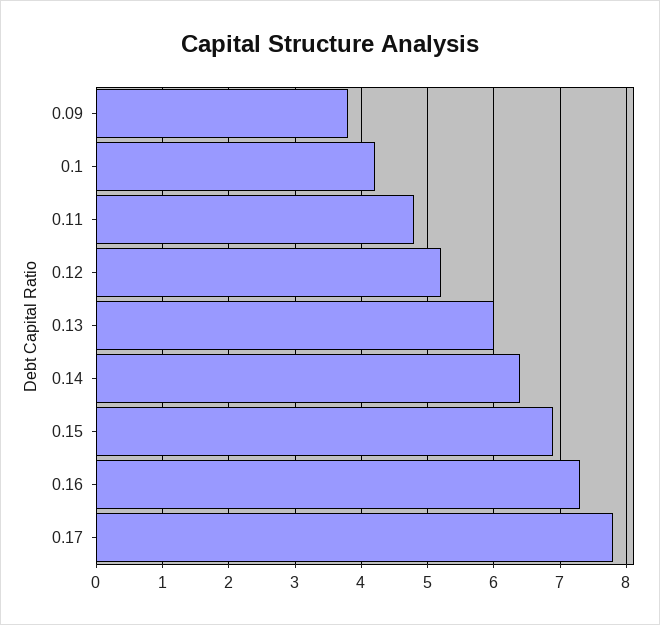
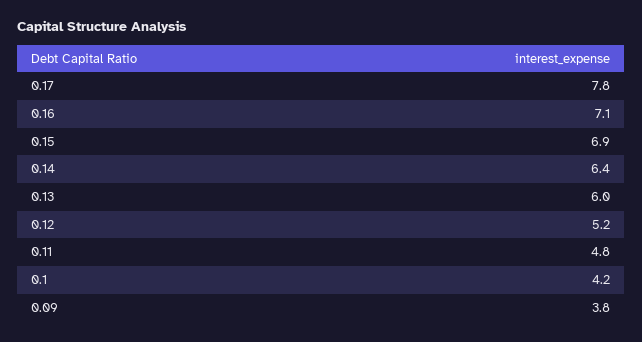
0.16: 7.3 -> 7.1

